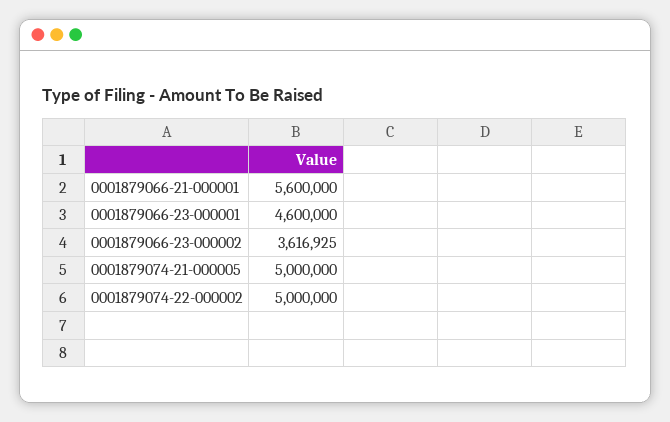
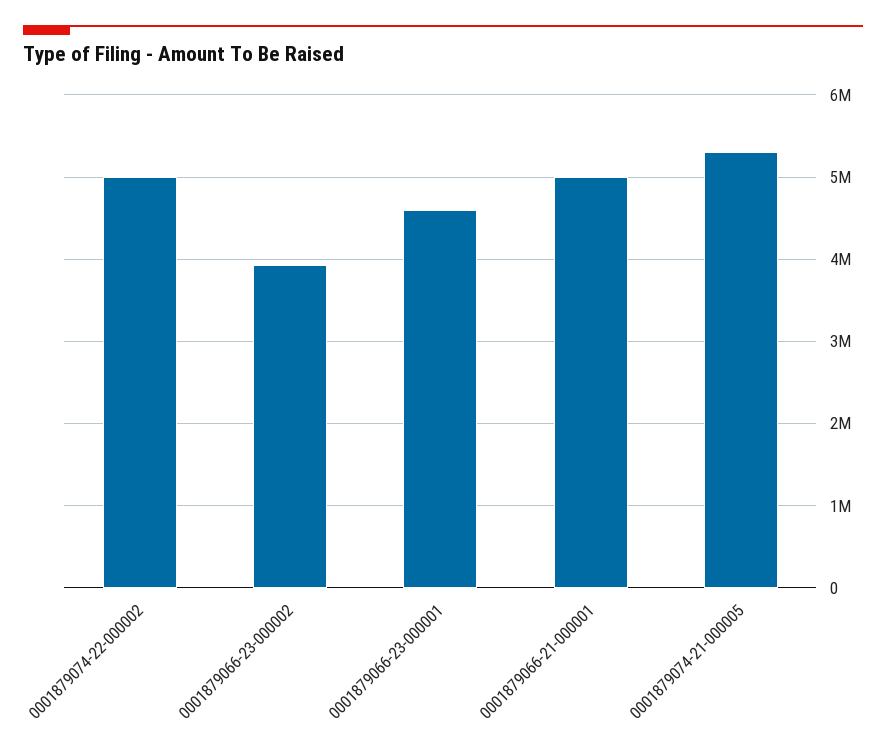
0001879066-21-000001: 5600000 -> 5000000
0001879066-23-000002: 3616925 -> 3900000
0001879074-21-000005: 5000000 -> 5300000

